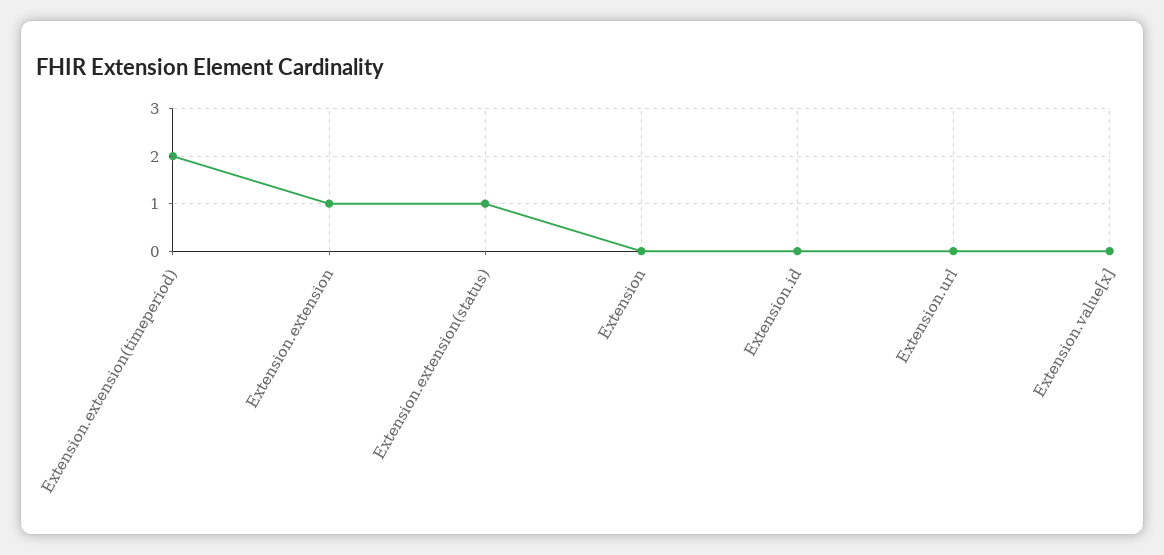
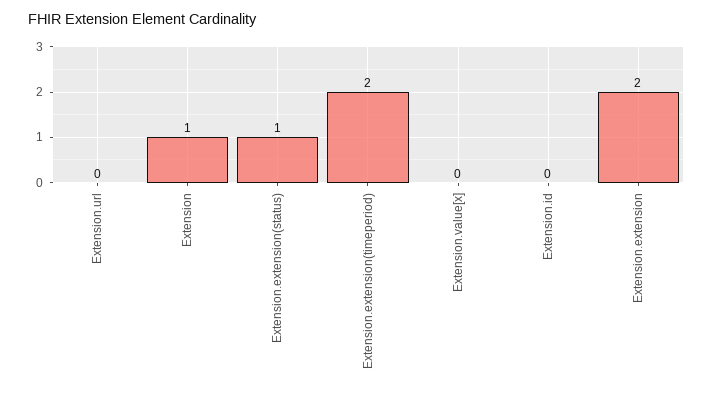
Extension.extension: 1 -> 2
Extension: 0 -> 1

